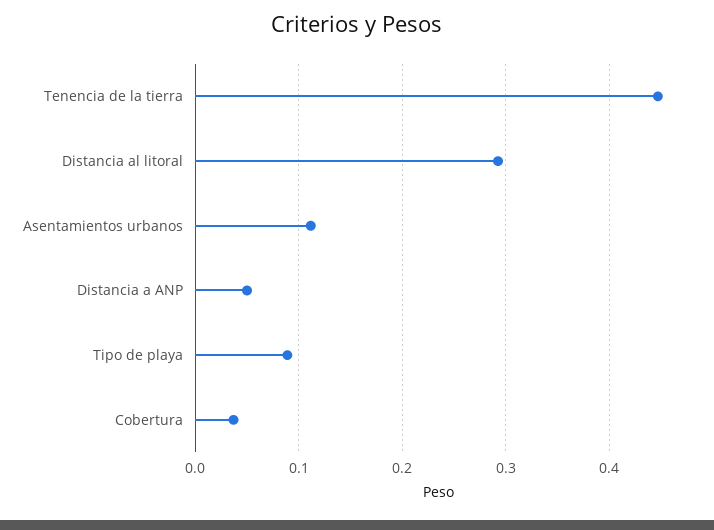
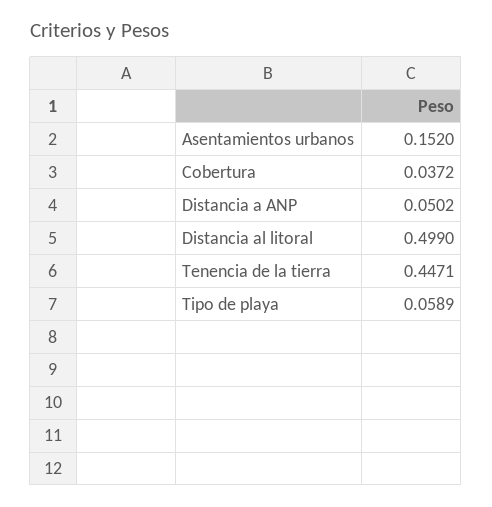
Distancia al litoral: 0.29 -> 0.499
Asentamientos urbanos: 0.11 -> 0.152
Tipo de playa: 0.09 -> 0.0589

